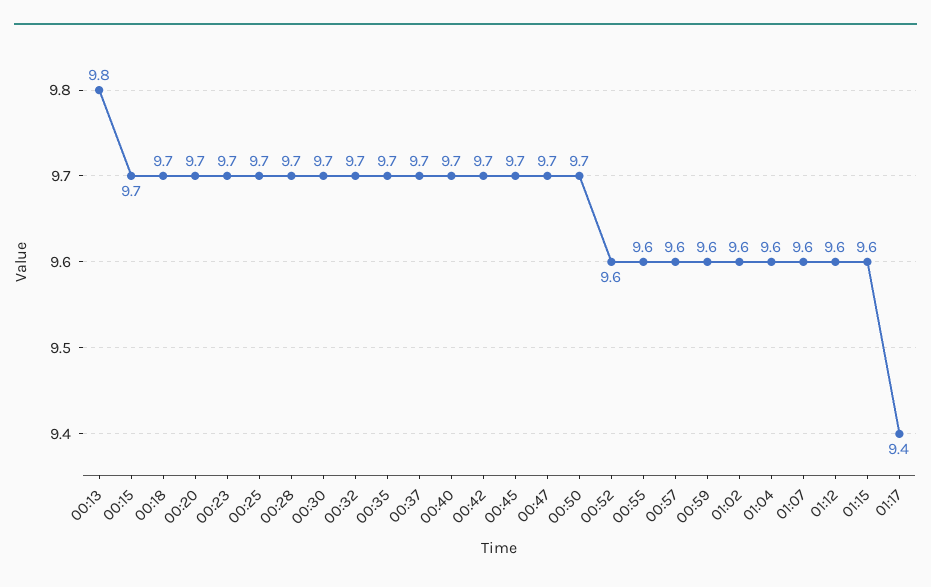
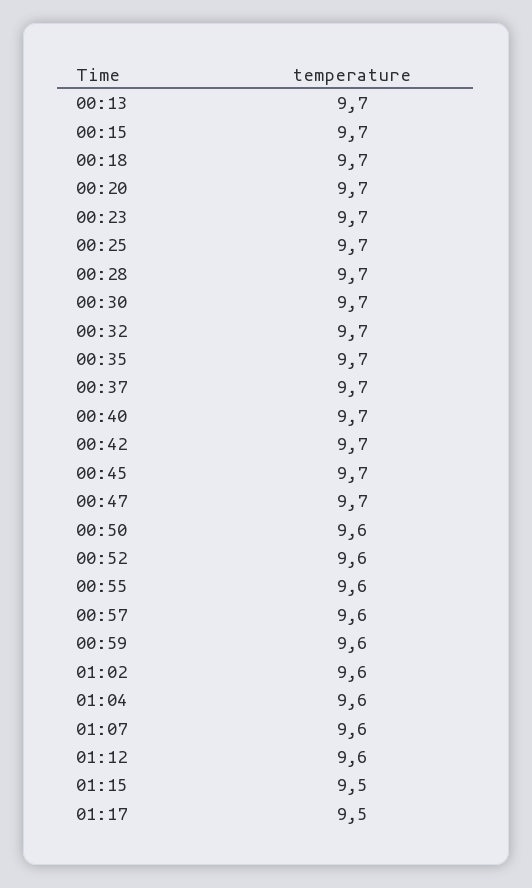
00:13: 9.8 -> 9.7
00:50: 9.7 -> 9.6
01:15: 9.6 -> 9.5
01:17: 9.4 -> 9.5

